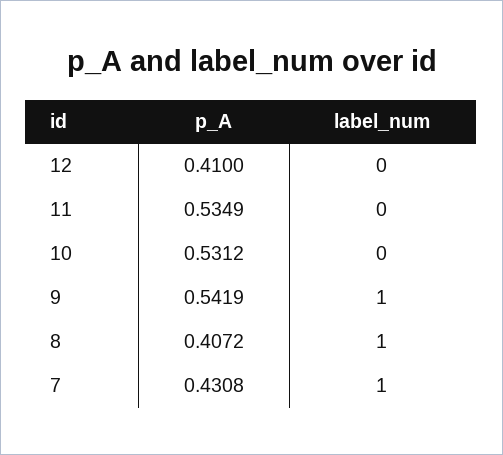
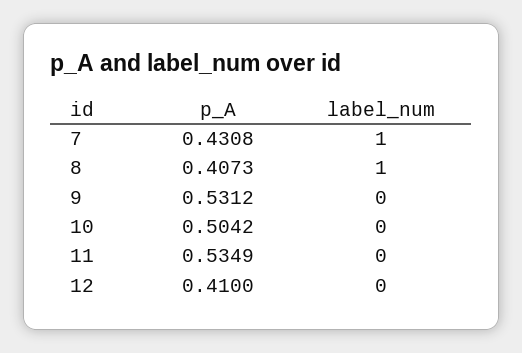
p_A, 10: 0.5312 -> 0.5042
p_A, 9: 0.5419 -> 0.5312
label_num, 9: 1 -> 0
p_A, 8: 0.4072 -> 0.4073

